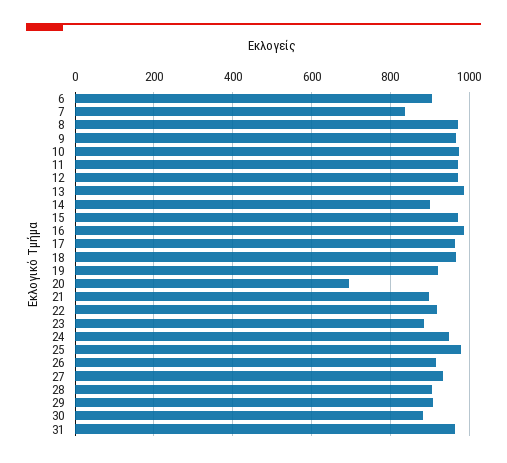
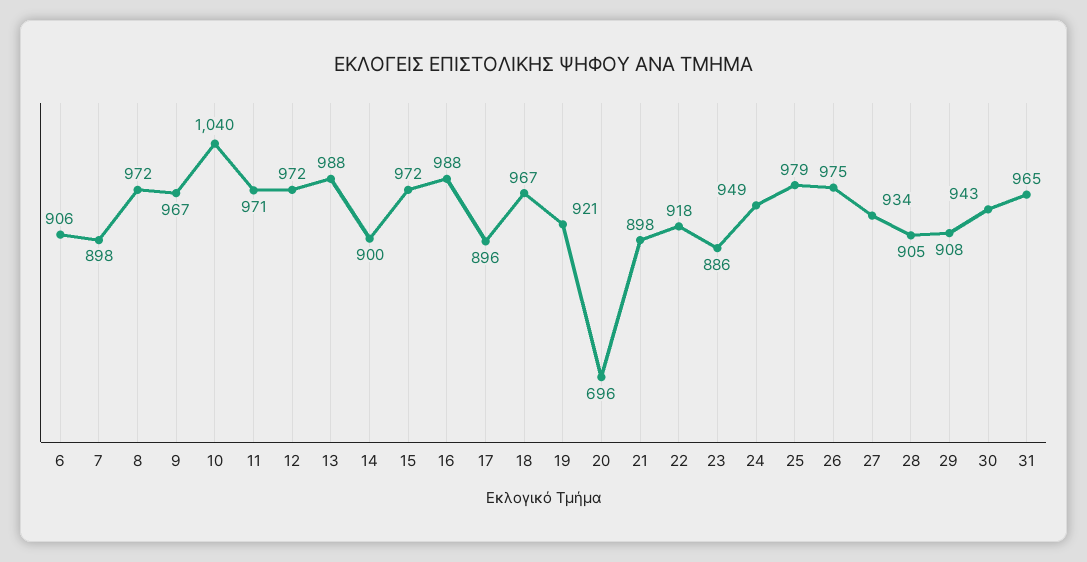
7: 840 -> 898
10: 980 -> 1040
17: 960 -> 896
26: 920 -> 975
30: 880 -> 943

